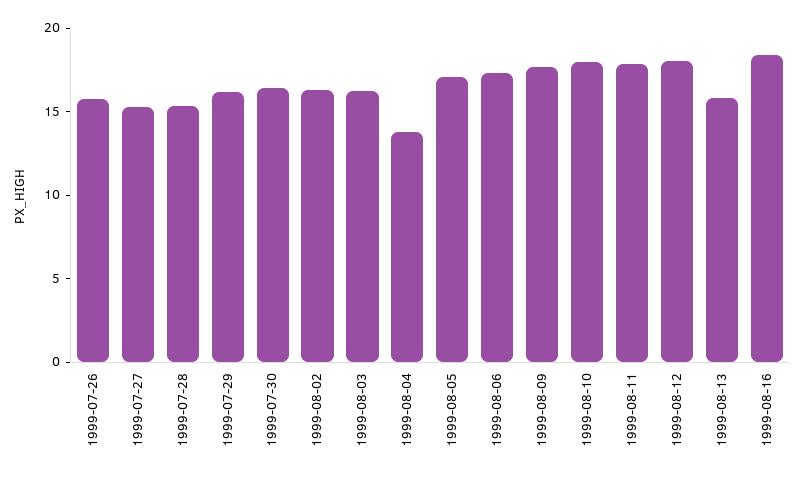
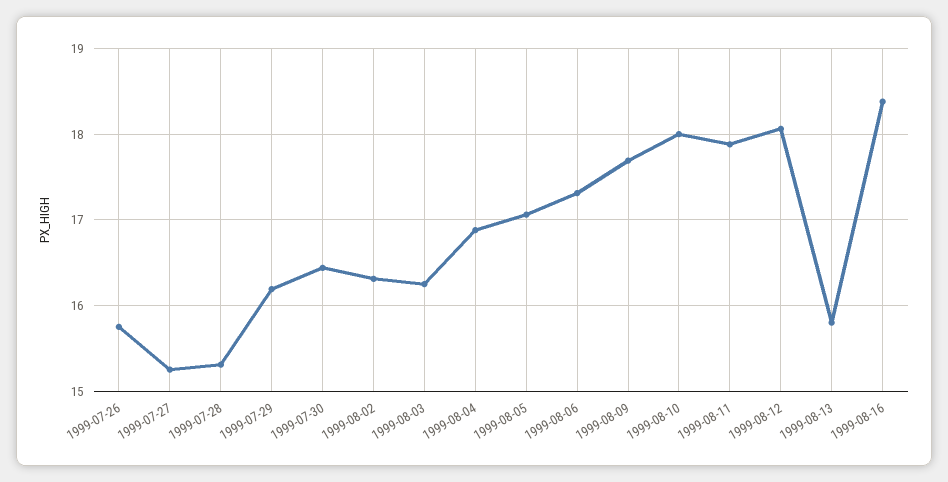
1999-08-04: 14 -> 16.9

